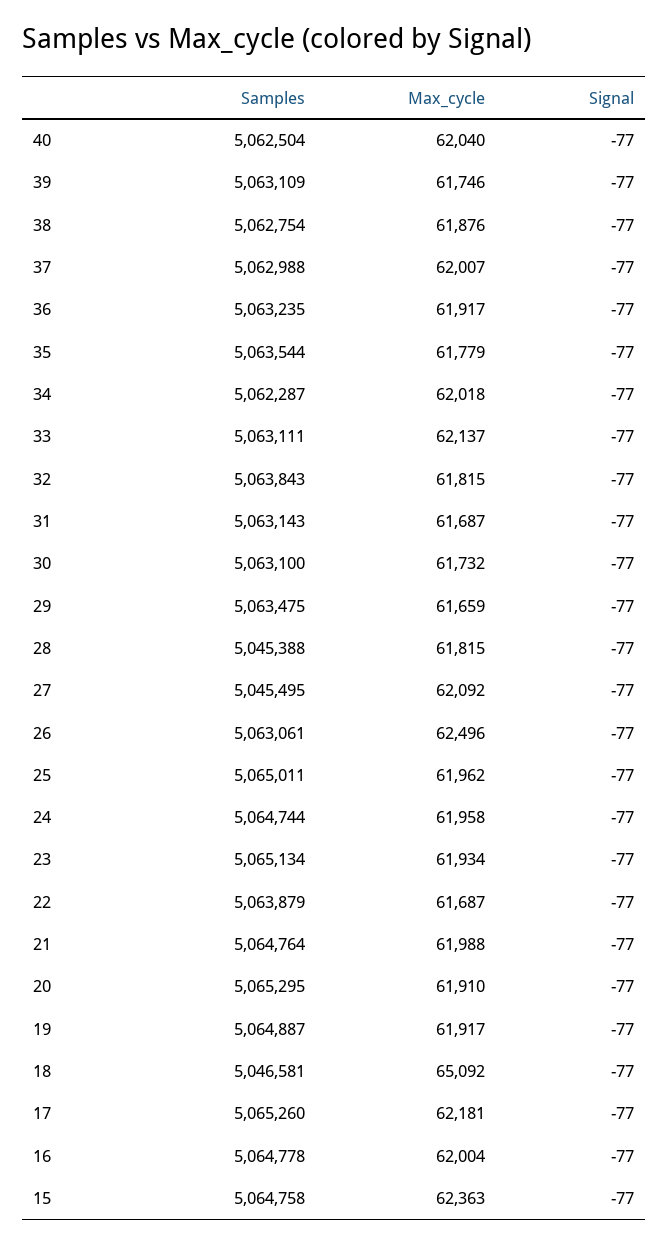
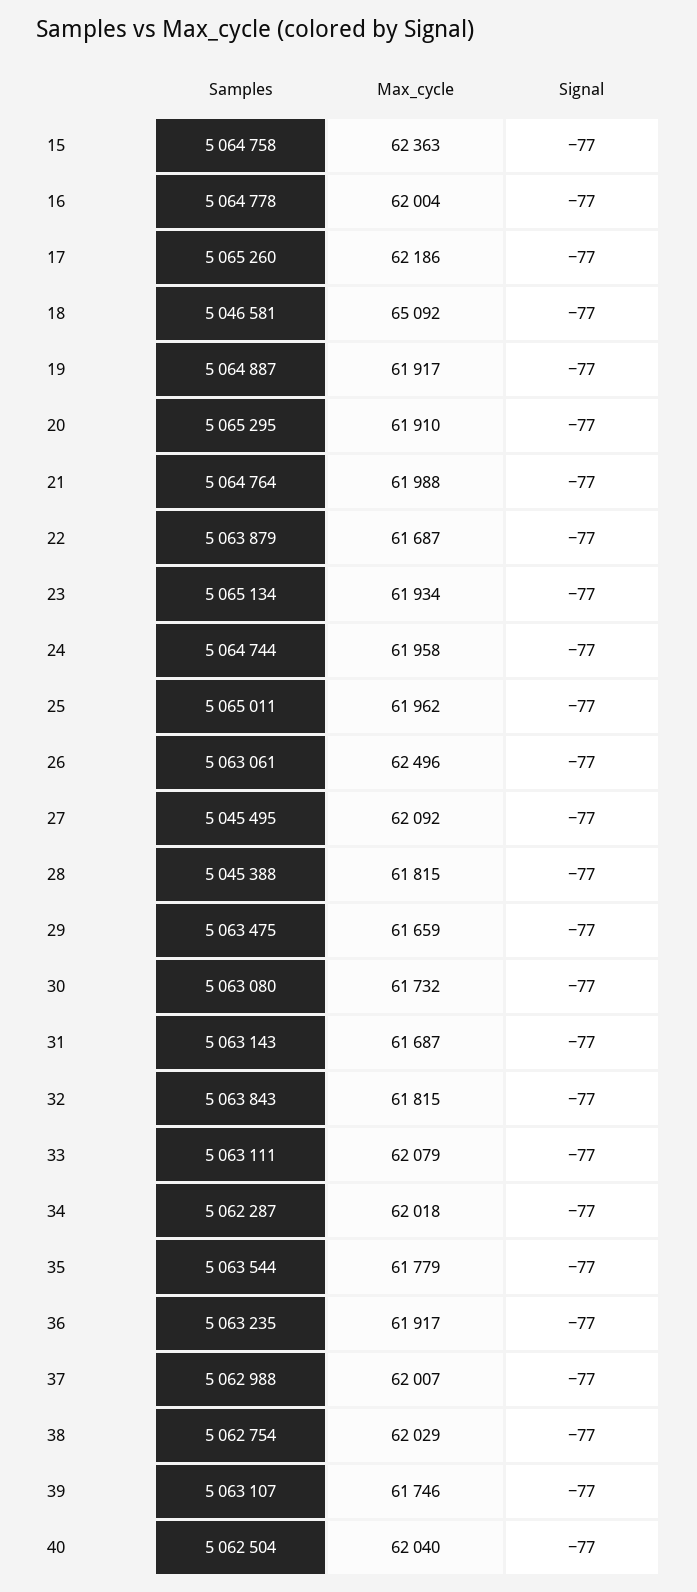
Samples, 39: 5063109 -> 5063107
Max_cycle, 38: 61876 -> 62029
Max_cycle, 33: 62137 -> 62079
Samples, 30: 5063100 -> 5063080
Max_cycle, 17: 62181 -> 62186

